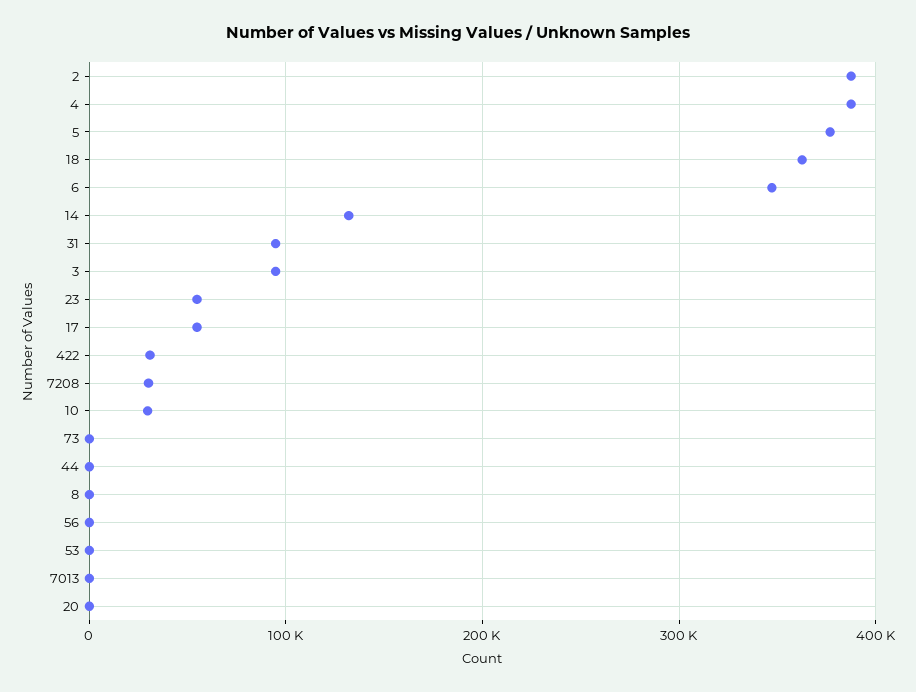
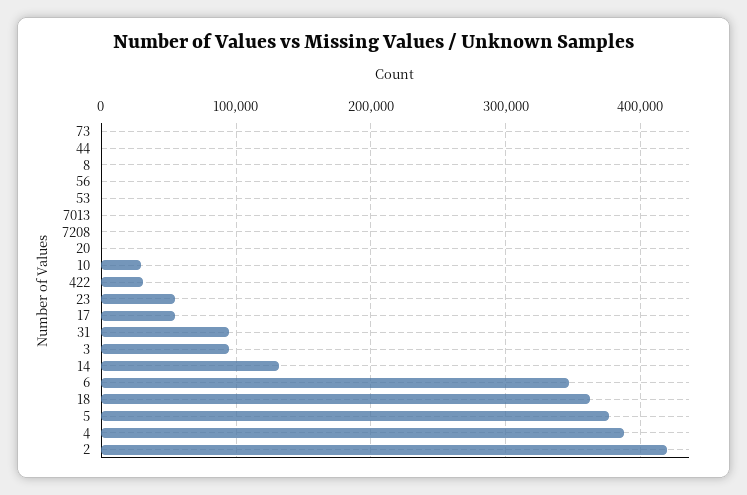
2: 390000 -> 420000
7208: 30000 -> 0

